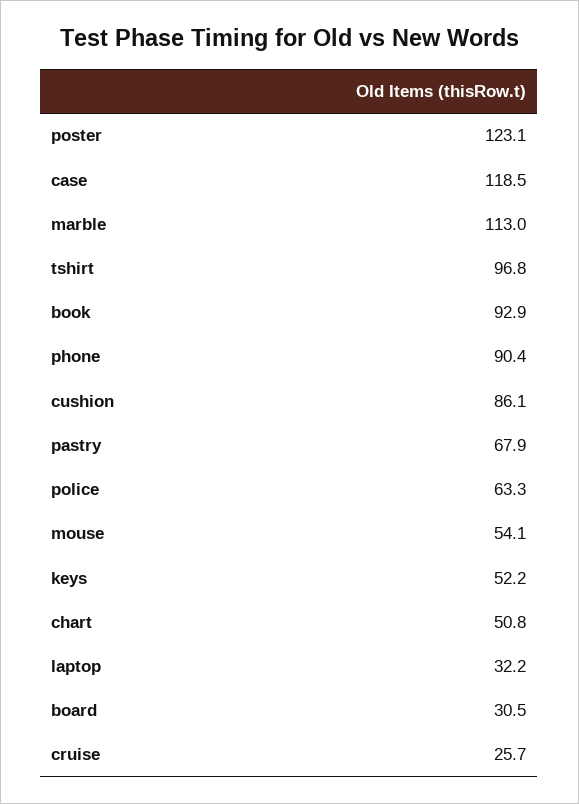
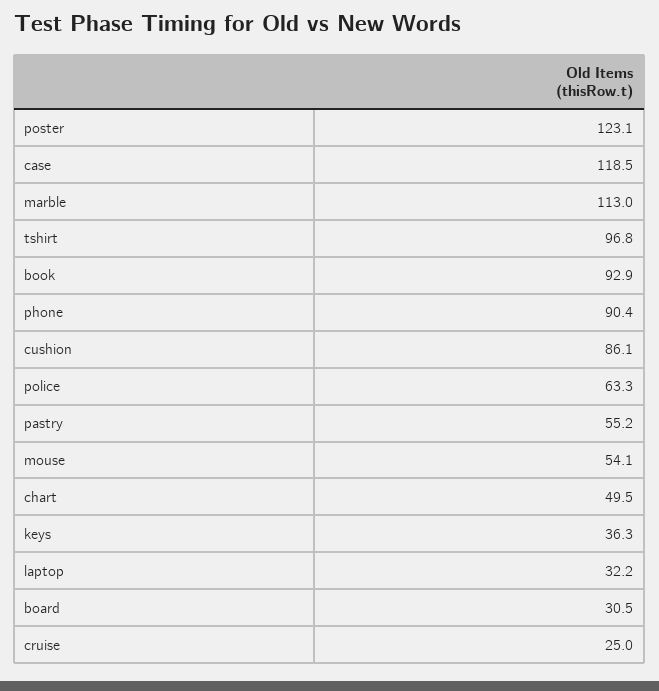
pastry: 67.9 -> 55.2
keys: 52.2 -> 36.3
chart: 50.8 -> 49.5
cruise: 25.7 -> 25

